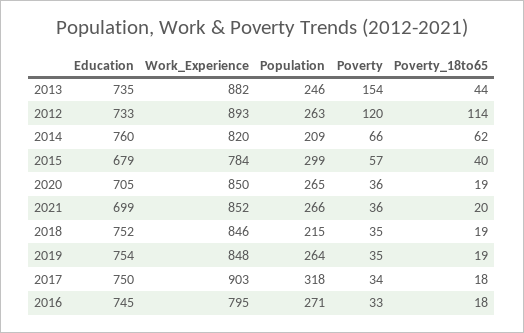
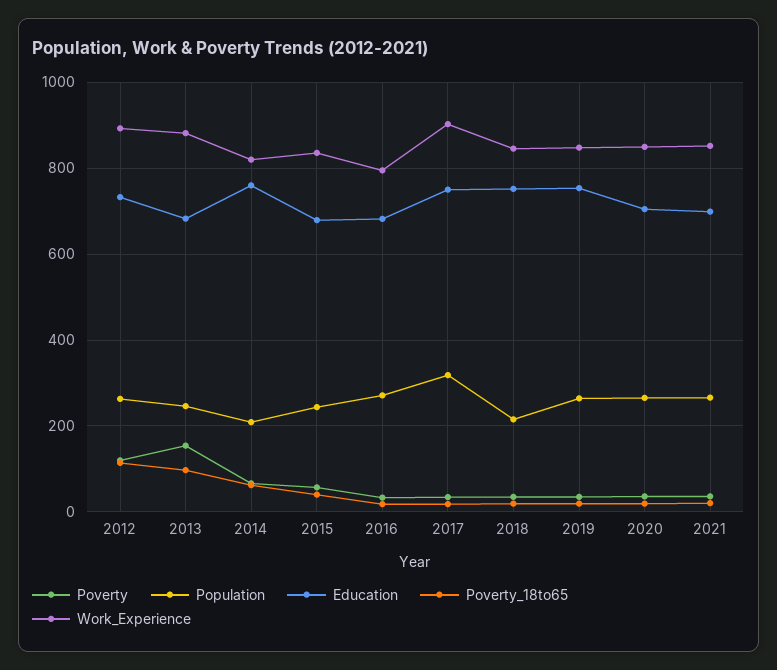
Education, 2013: 735 -> 680
Poverty_18to65, 2013: 44 -> 100
Work_Experience, 2015: 784 -> 840
Population, 2015: 299 -> 240
Education, 2016: 745 -> 680

